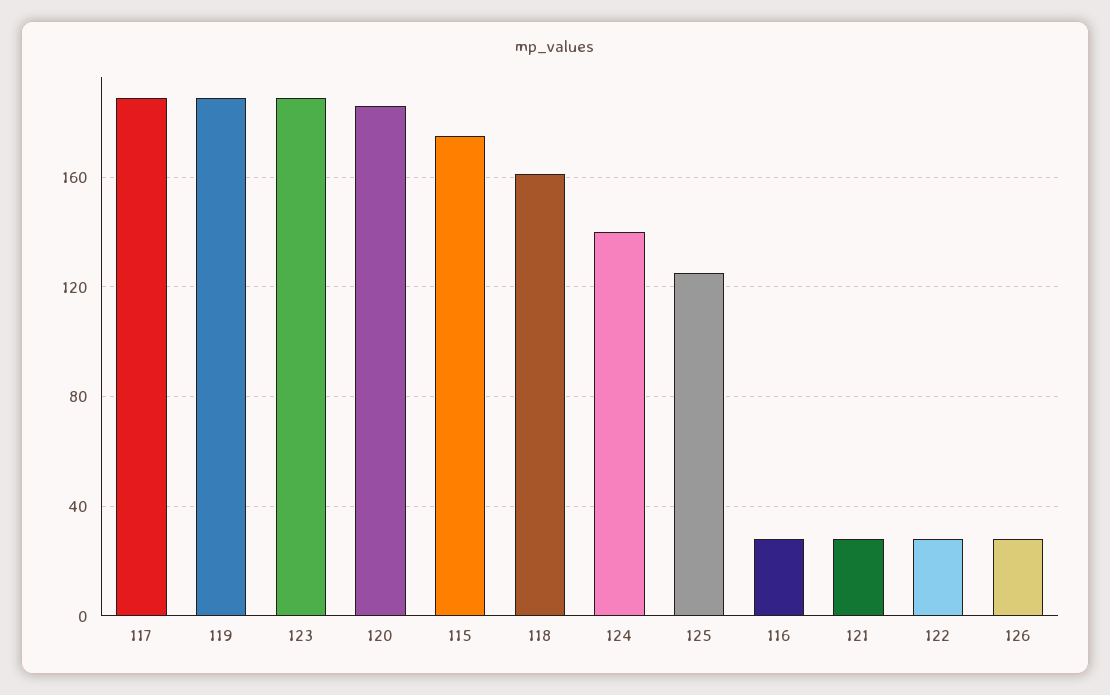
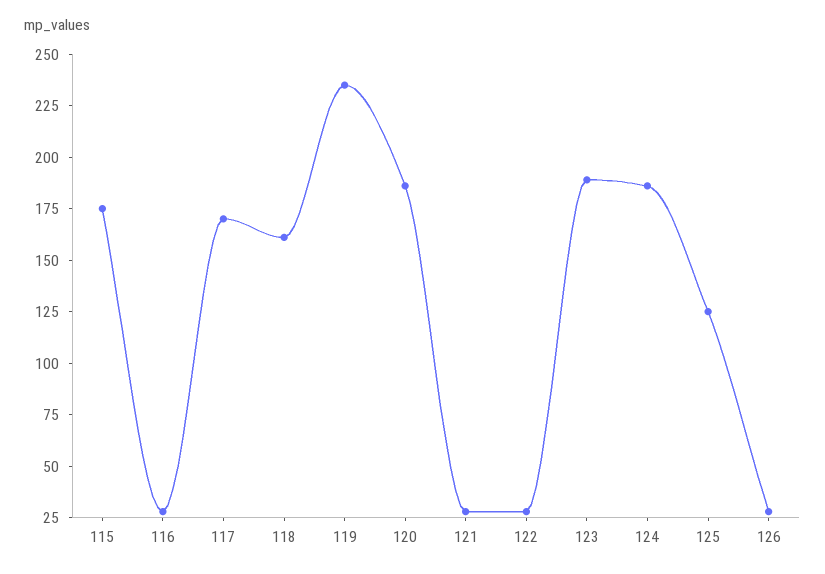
117: 190 -> 170
119: 190 -> 235
124: 140 -> 185

